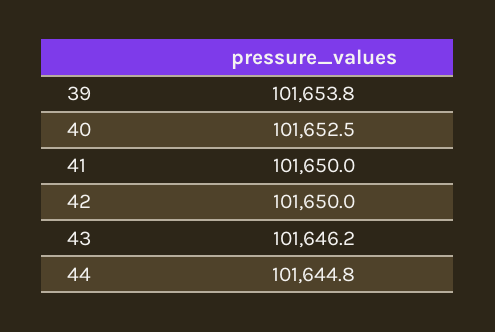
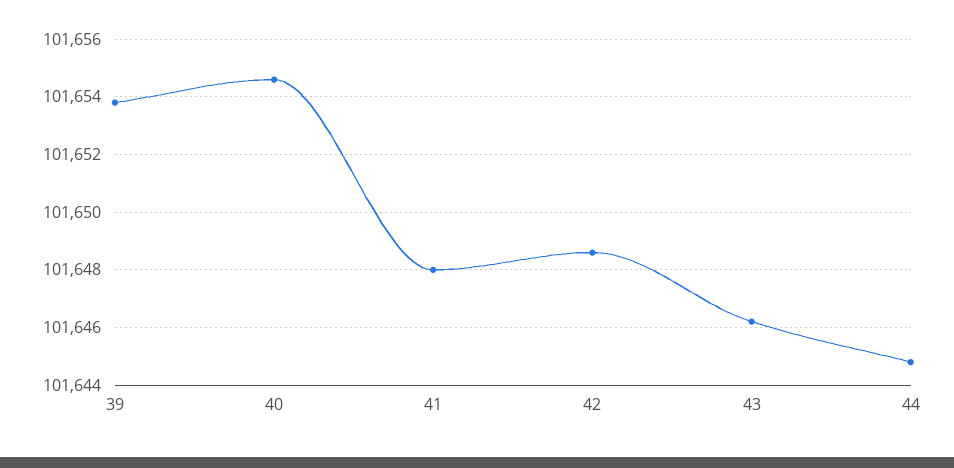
40: 101652.5 -> 101654.5
41: 101650 -> 101648
42: 101650 -> 101648.5

